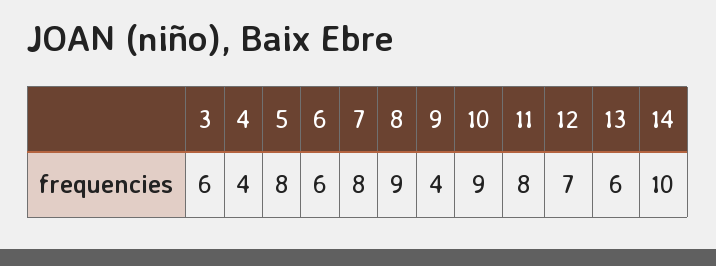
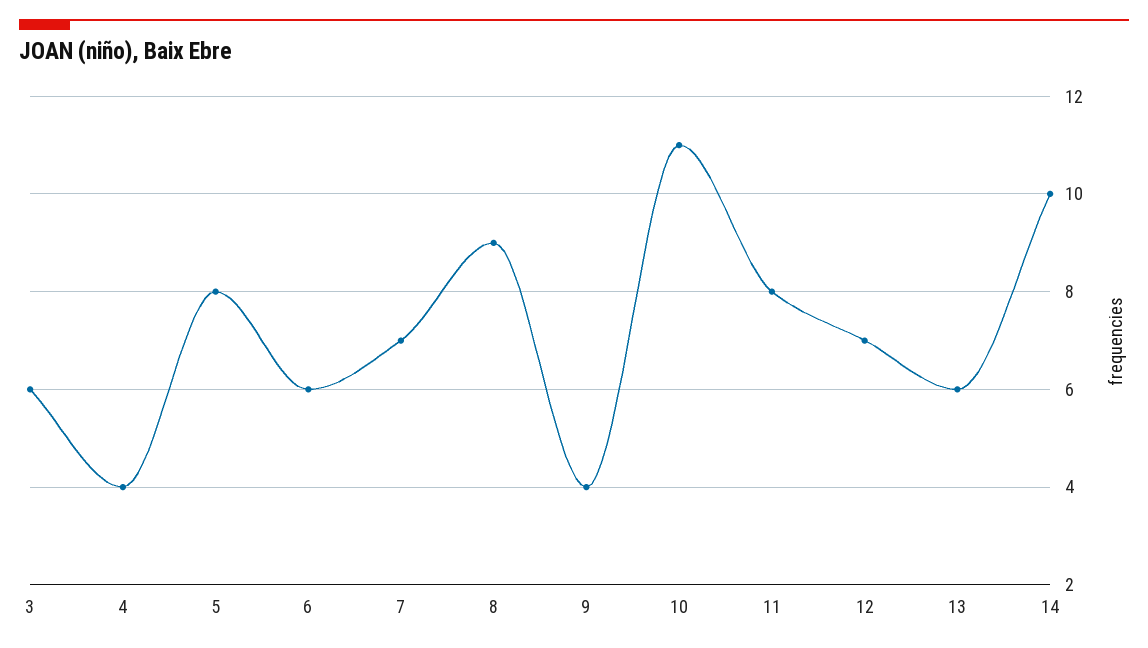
7: 8 -> 7
10: 9 -> 11

